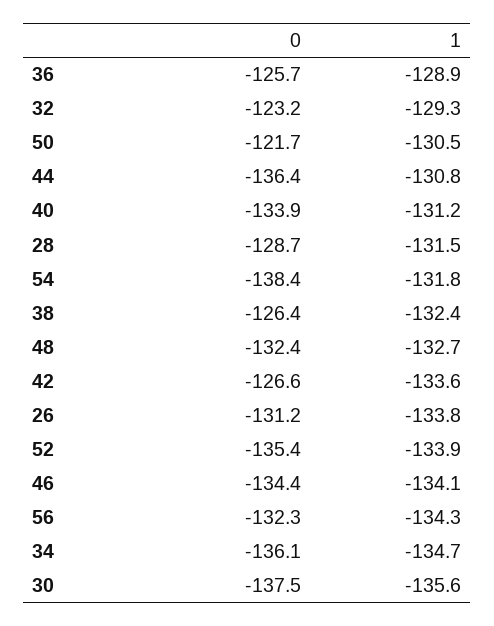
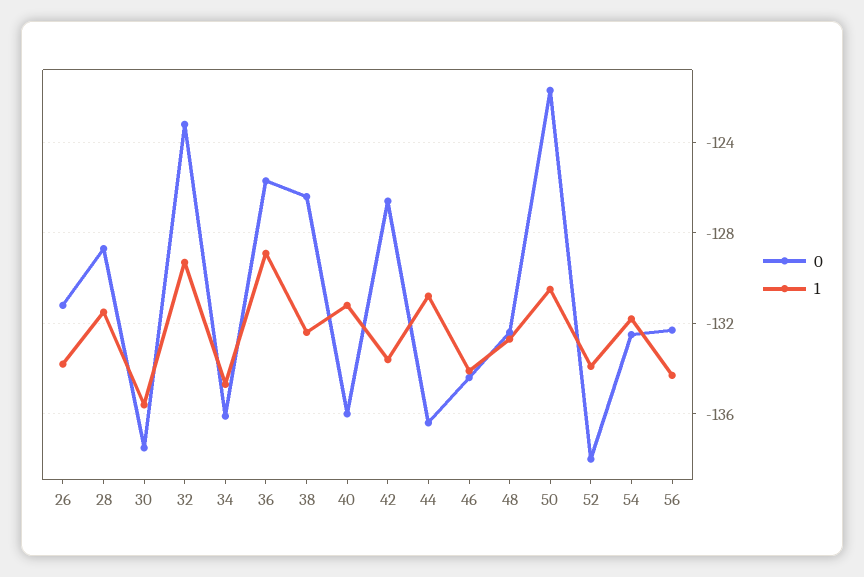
0, 40: -133.9 -> -136
0, 54: -138.4 -> -132.5
0, 52: -135.4 -> -138

